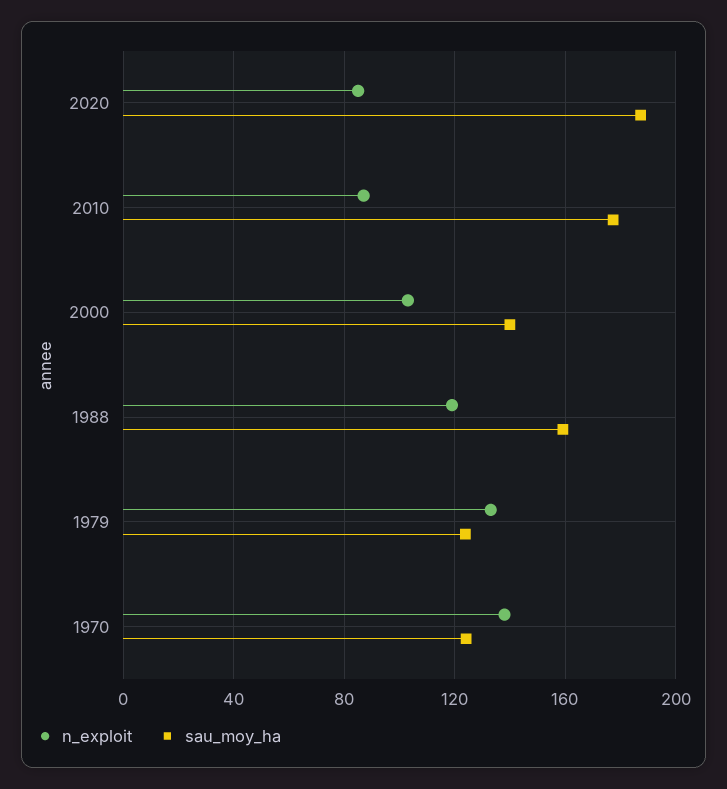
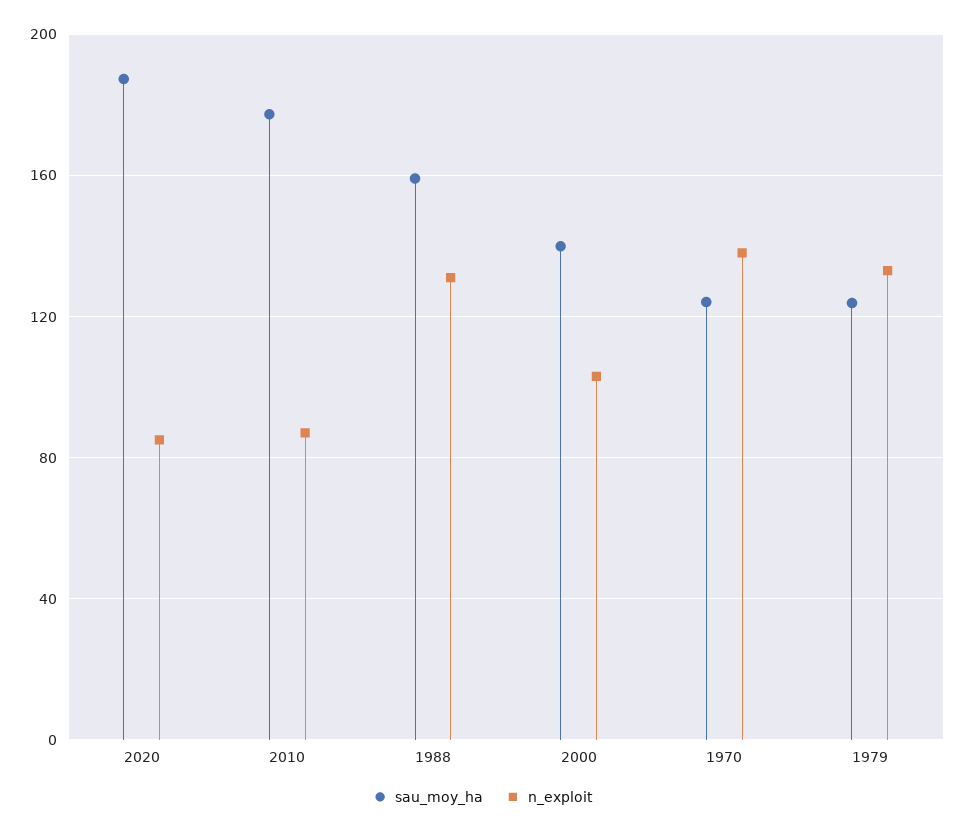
n_exploit, 1988: 120 -> 130

